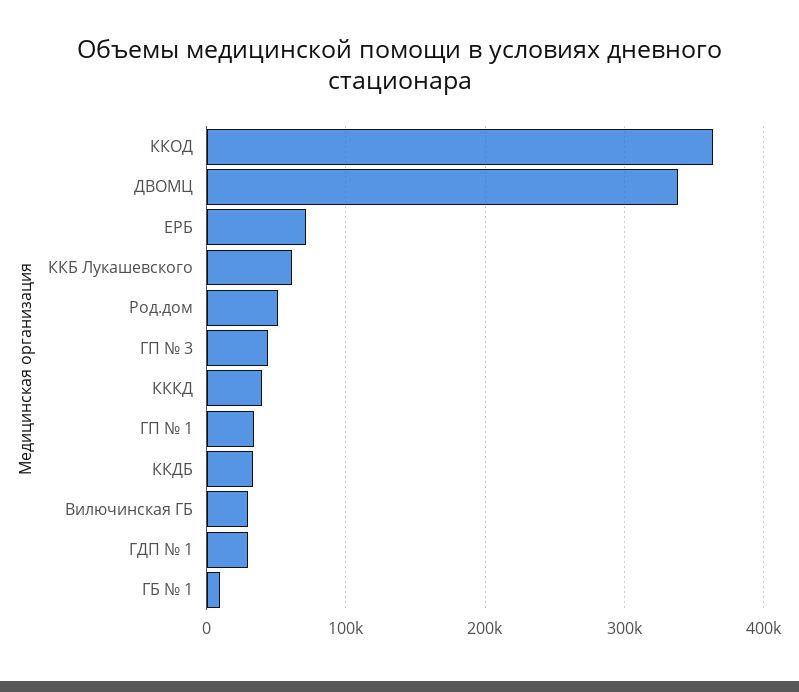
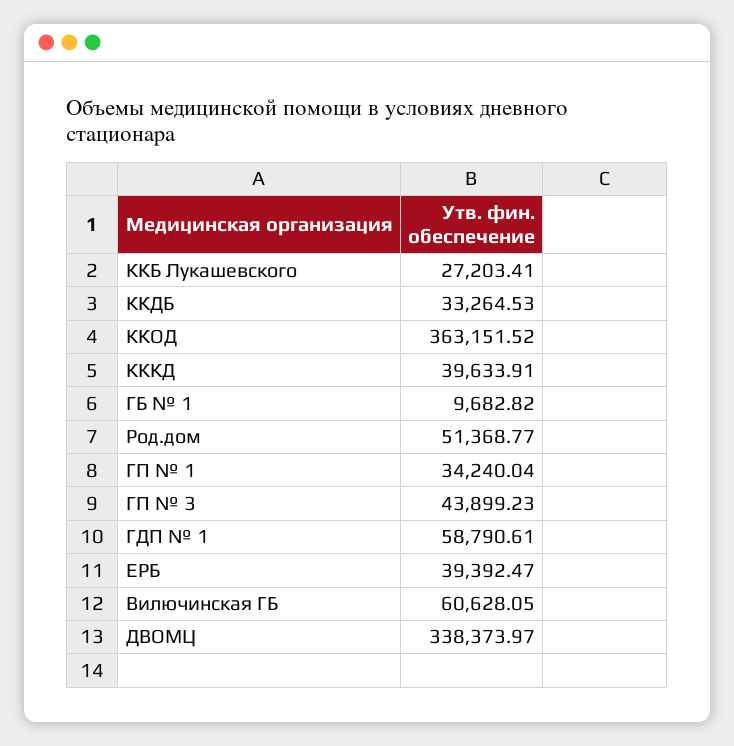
ЕРБ: 70000 -> 39392.47
ККБ Лукашевского: 60000 -> 27203.41
Вилючинская ГБ: 30000 -> 60628.05
ГДП № 1: 30000 -> 58790.61

